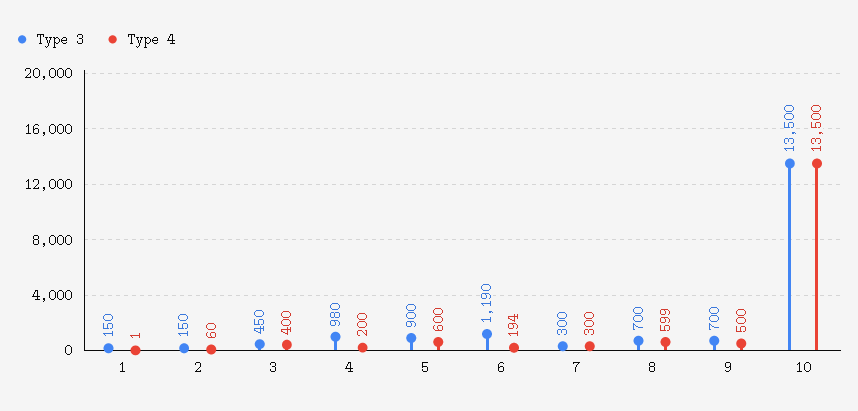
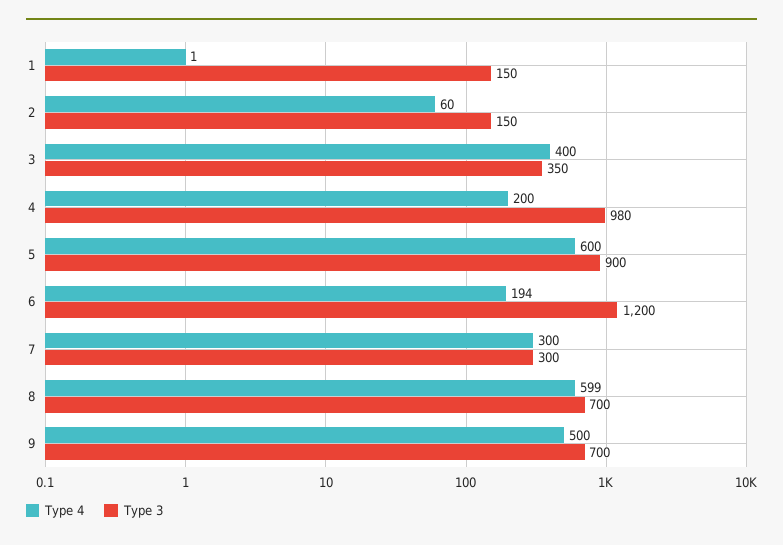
Type 3, 3: 450 -> 350
Type 3, 6: 1190 -> 1200
Type 3, 10: 13500 -> none
Type 4, 10: 13500 -> none

